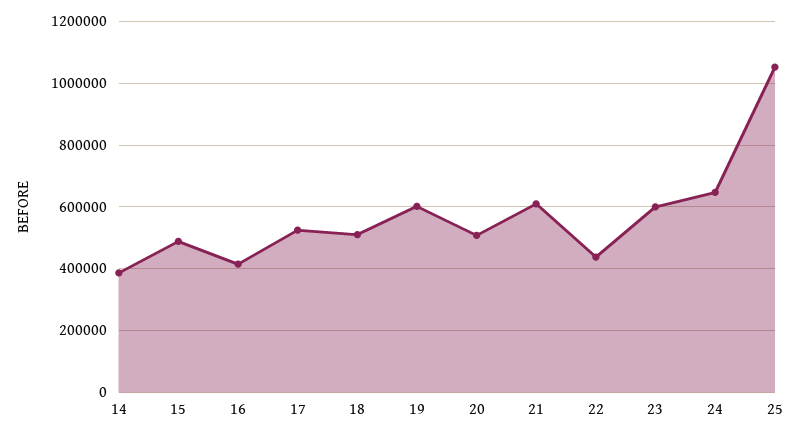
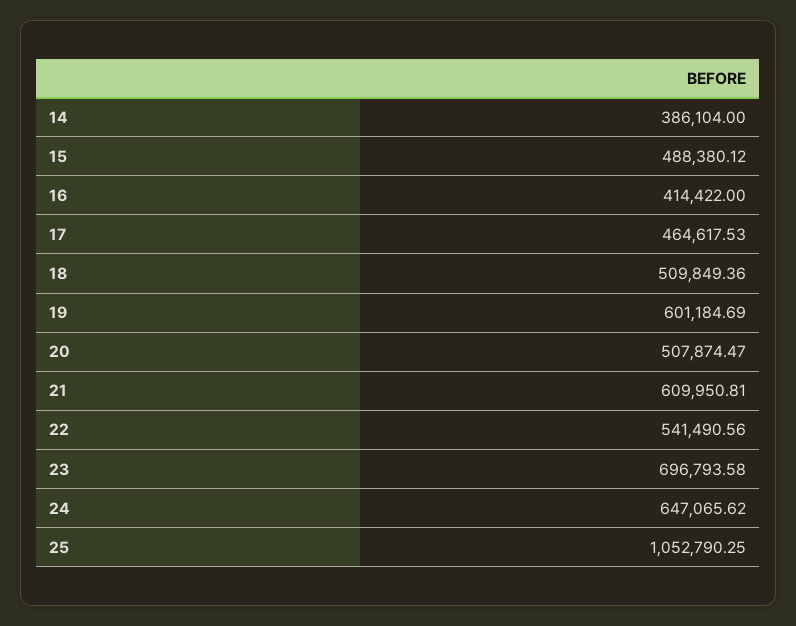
17: 520000 -> 464617.53
22: 440000 -> 541490.56
23: 600000 -> 696793.58

